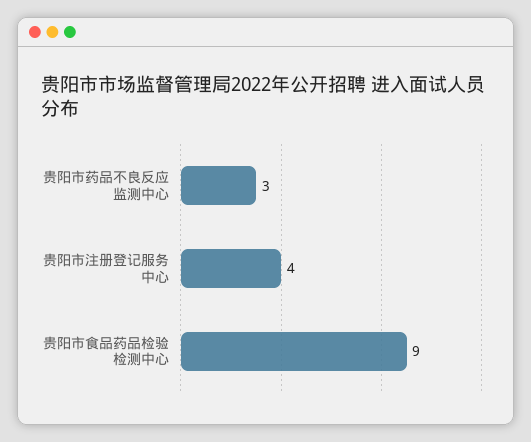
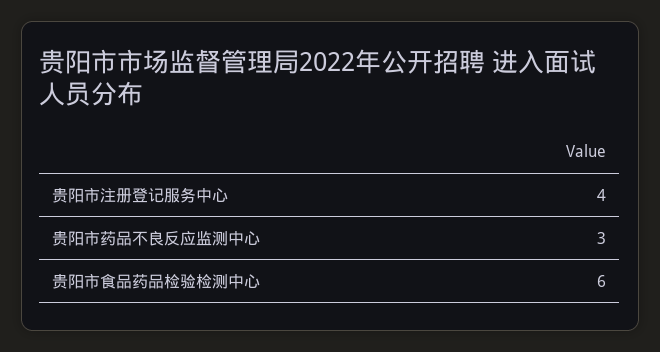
贵阳市食品药品检验检测中心: 9 -> 6

